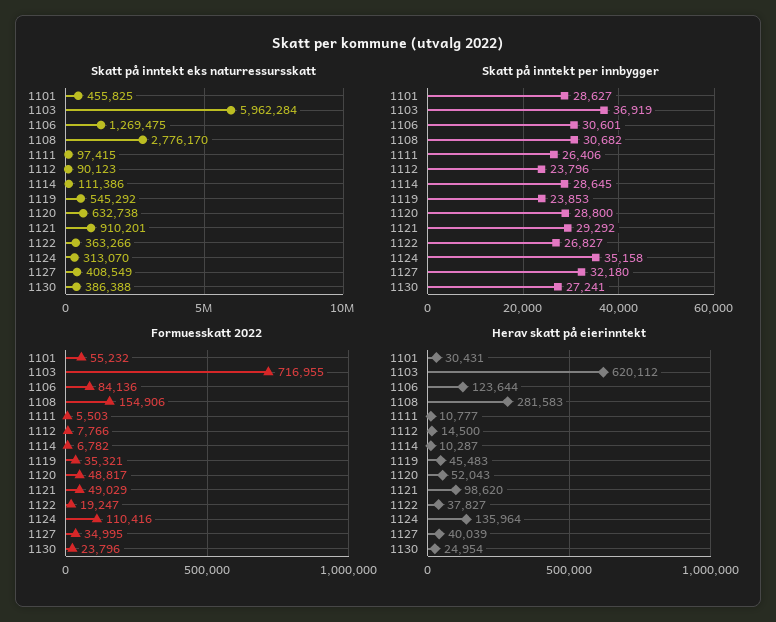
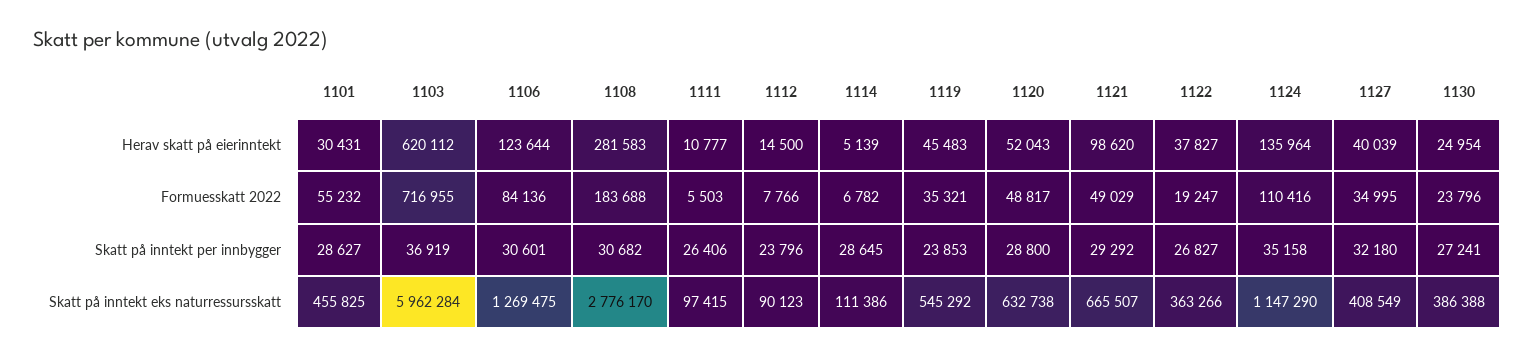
Skatt på inntekt eks naturressursskatt, 1121: 910201 -> 665507
Skatt på inntekt eks naturressursskatt, 1124: 313070 -> 1147290
Formuesskatt 2022, 1108: 154906 -> 183688
Herav skatt på eierinntekt, 1114: 10287 -> 5139

